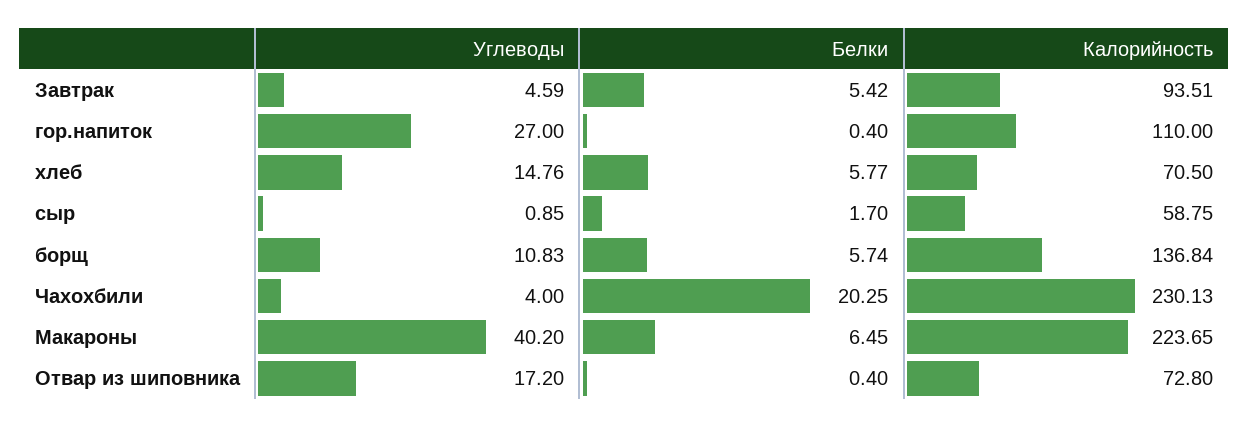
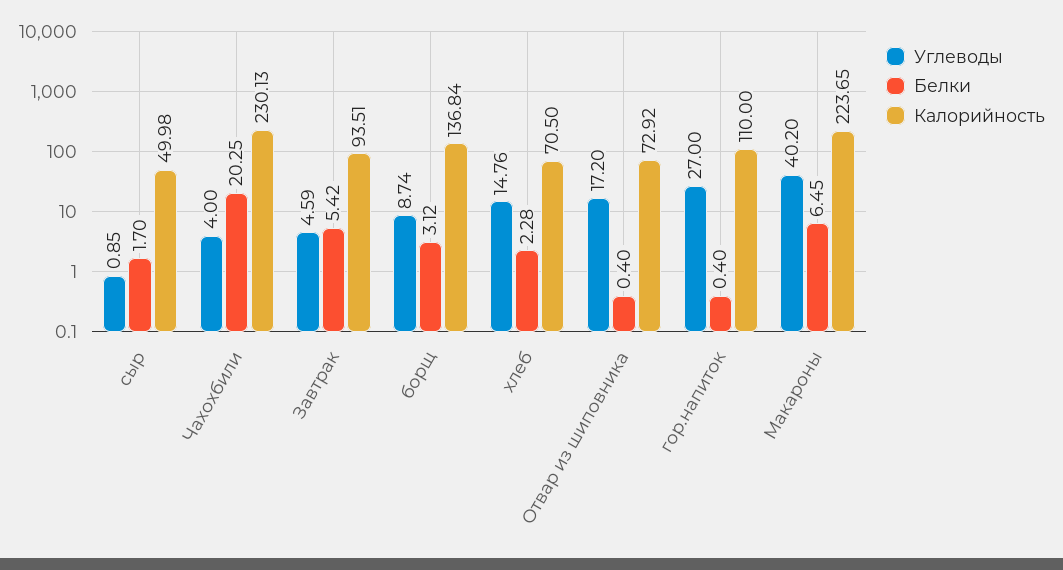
Белки, хлеб: 5.77 -> 2.28
Калорийность, сыр: 58.75 -> 49.98
Углеводы, борщ: 10.83 -> 8.74
Белки, борщ: 5.74 -> 3.12
Калорийность, Отвар из шиповника: 72.8 -> 72.92

